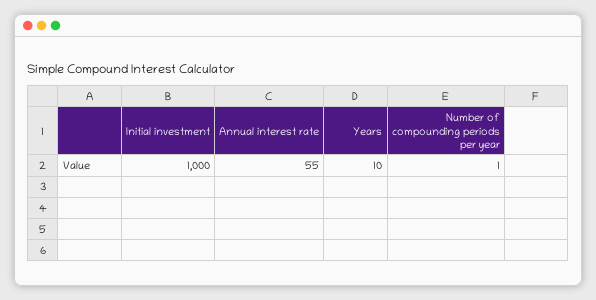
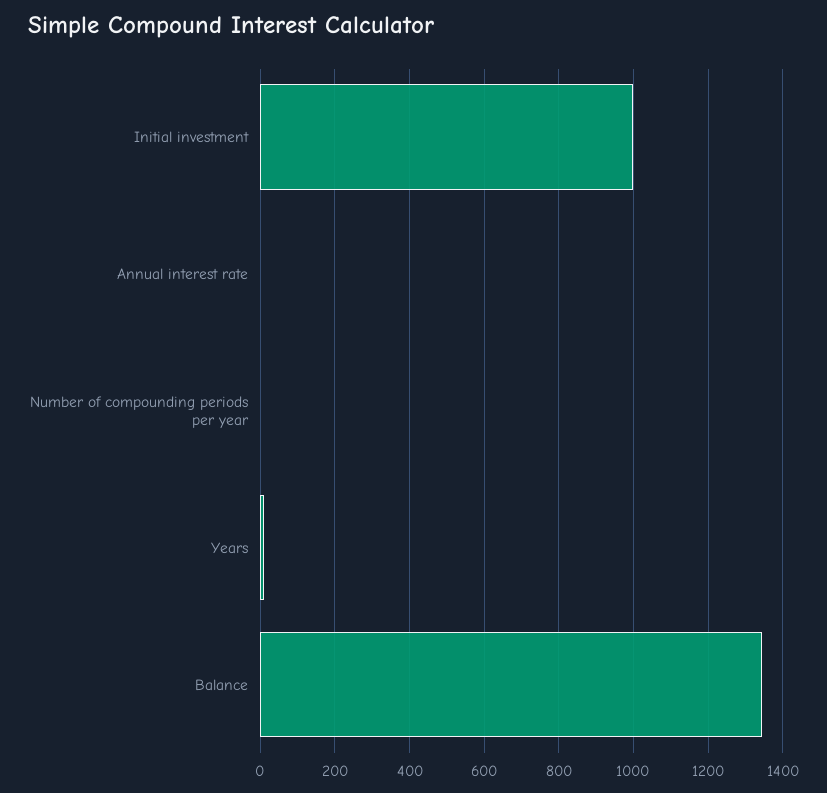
Annual interest rate: 55 -> 0
Balance: none -> 1340

